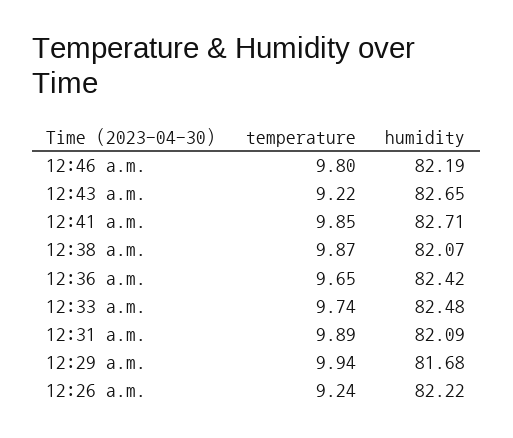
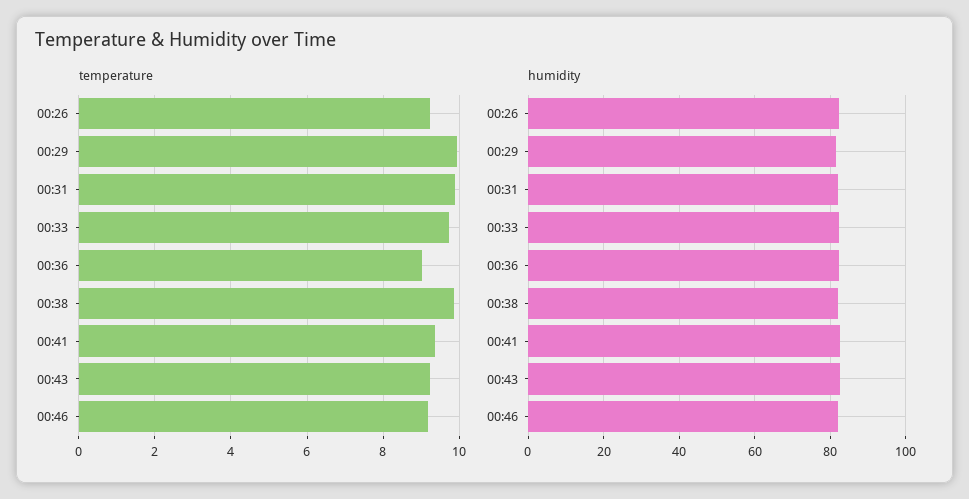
temperature, 12:46 a.m.: 9.8 -> 9.2
temperature, 12:41 a.m.: 9.85 -> 9.4
temperature, 12:36 a.m.: 9.65 -> 9

